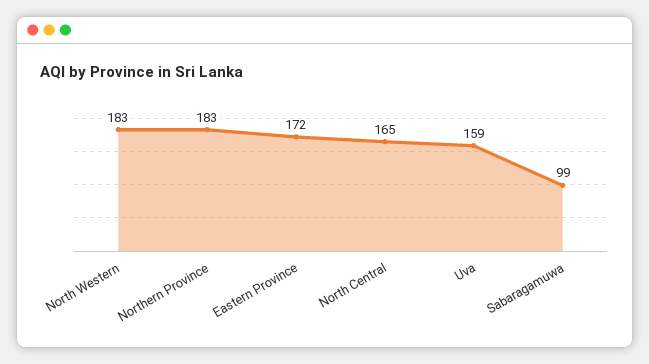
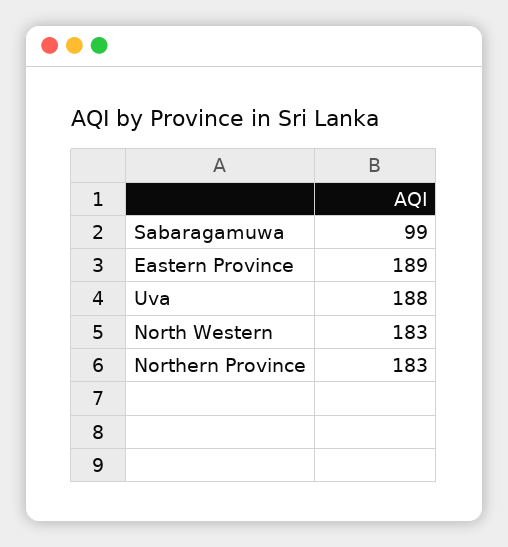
Eastern Province: 172 -> 189
North Central: 165 -> none
Uva: 159 -> 188

